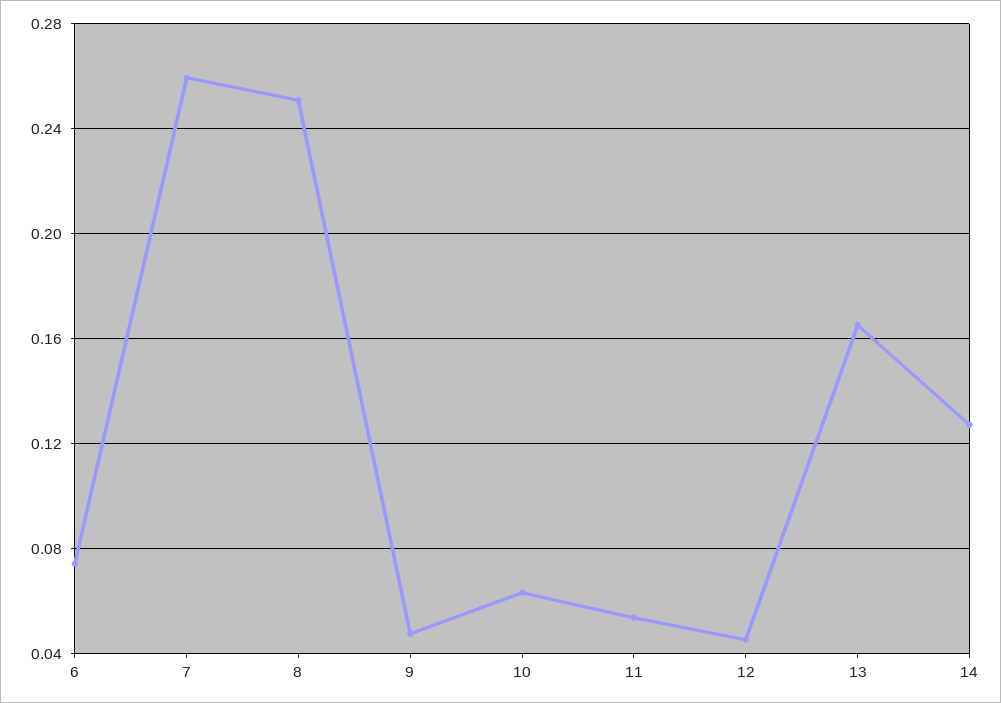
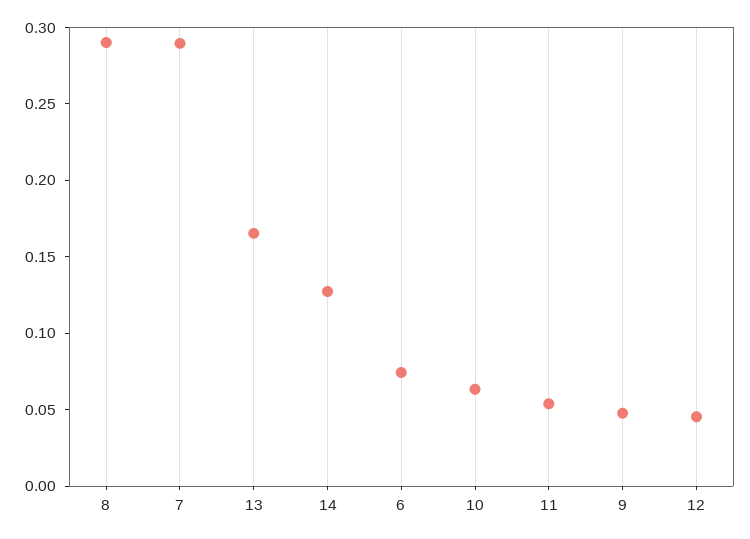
7: 0.26 -> 0.29
8: 0.25 -> 0.29

